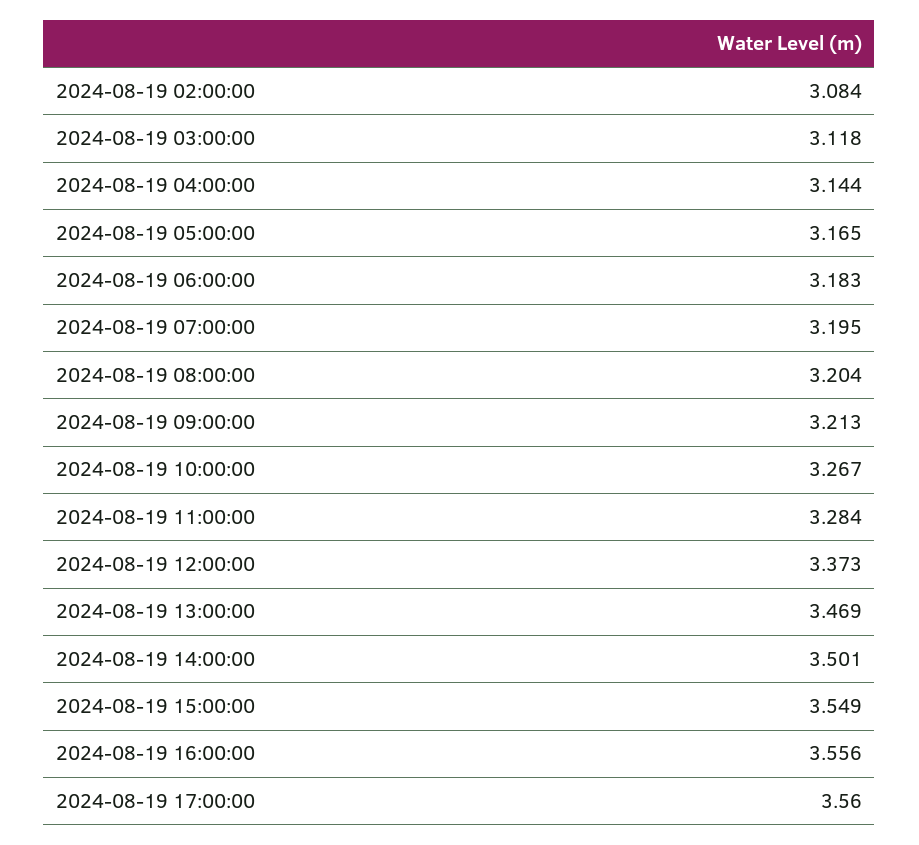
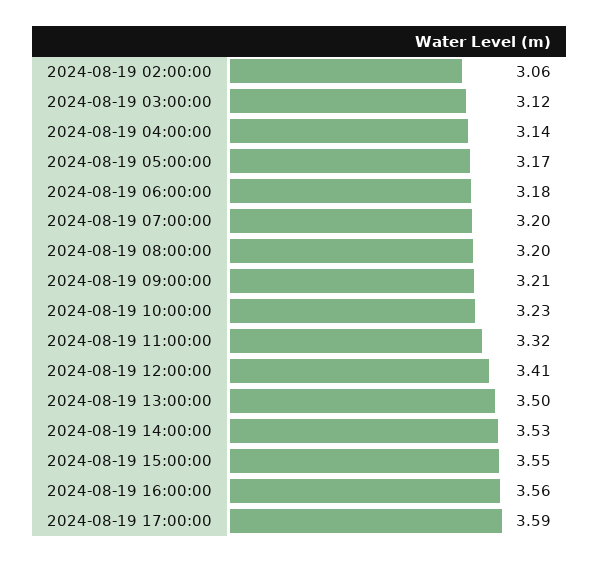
2024-08-19 02:00:00: 3.084 -> 3.06
2024-08-19 10:00:00: 3.267 -> 3.23
2024-08-19 11:00:00: 3.284 -> 3.32
2024-08-19 12:00:00: 3.373 -> 3.41
2024-08-19 13:00:00: 3.469 -> 3.5
2024-08-19 14:00:00: 3.501 -> 3.53
2024-08-19 17:00:00: 3.56 -> 3.59

